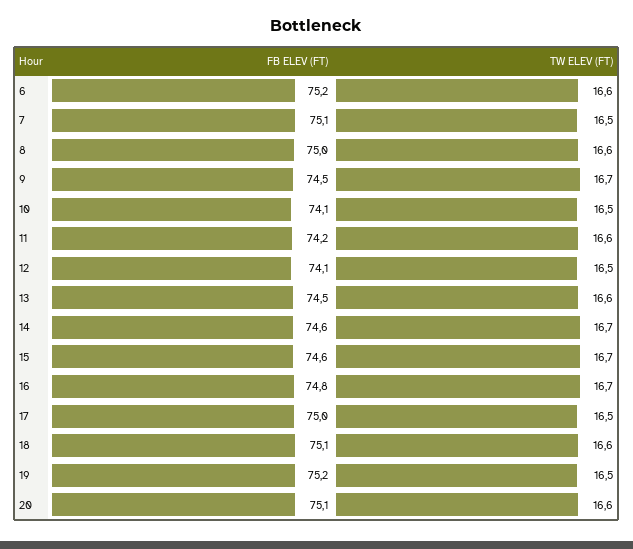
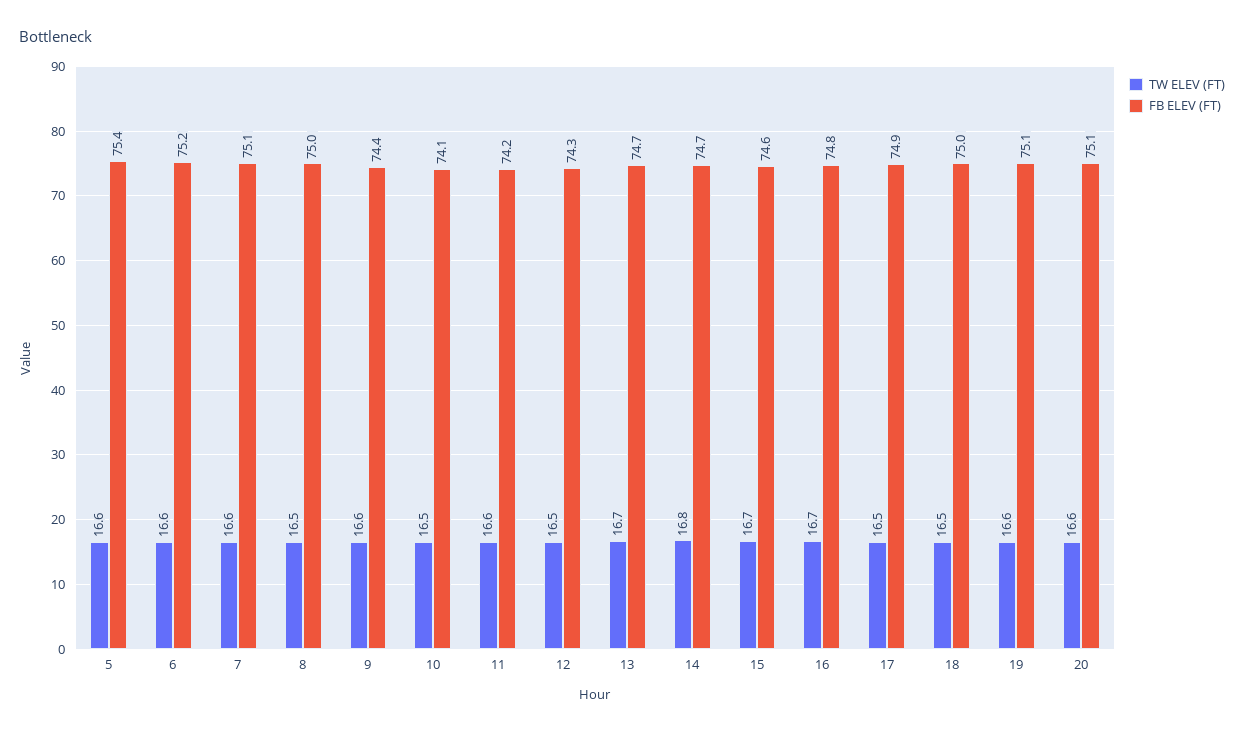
TW ELEV (FT), 7: 16.5 -> 16.6
TW ELEV (FT), 8: 16.6 -> 16.5
FB ELEV (FT), 9: 74.5 -> 74.4
TW ELEV (FT), 9: 16.7 -> 16.6
FB ELEV (FT), 12: 74.1 -> 74.3
FB ELEV (FT), 13: 74.5 -> 74.7
TW ELEV (FT), 13: 16.6 -> 16.7
FB ELEV (FT), 14: 74.6 -> 74.7
TW ELEV (FT), 14: 16.7 -> 16.8
FB ELEV (FT), 17: 75 -> 74.9
FB ELEV (FT), 18: 75.1 -> 75
TW ELEV (FT), 18: 16.6 -> 16.5
FB ELEV (FT), 19: 75.2 -> 75.1
TW ELEV (FT), 19: 16.5 -> 16.6
TW ELEV (FT), 5: none -> 16.6
FB ELEV (FT), 5: none -> 75.4

